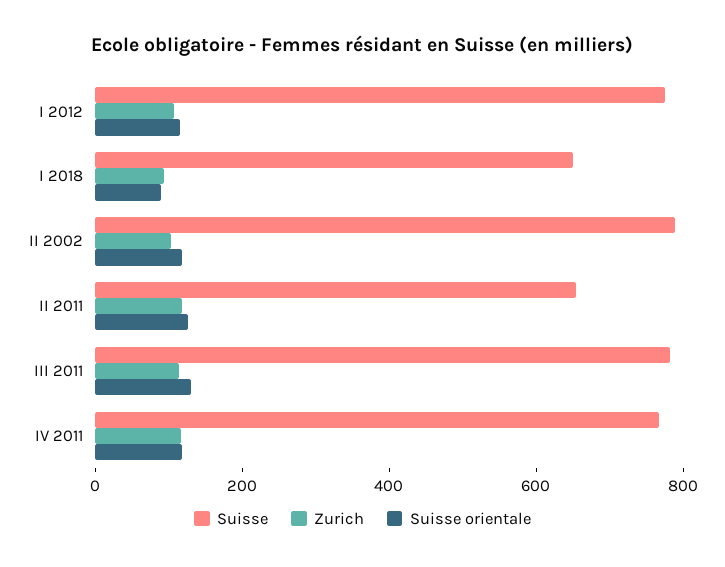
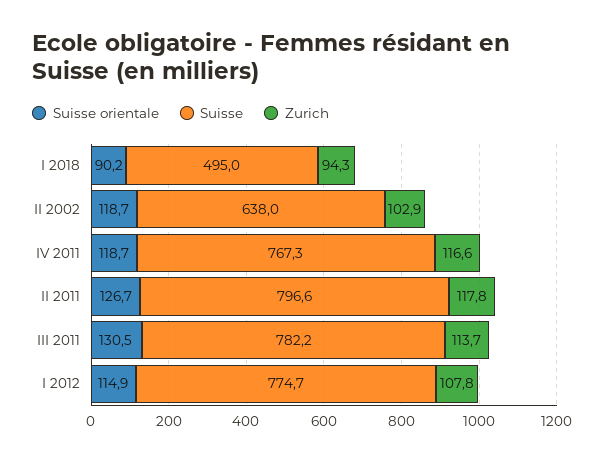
Suisse, I 2018: 650 -> 495
Suisse, II 2002: 800 -> 638
Suisse, II 2011: 650 -> 796.6

